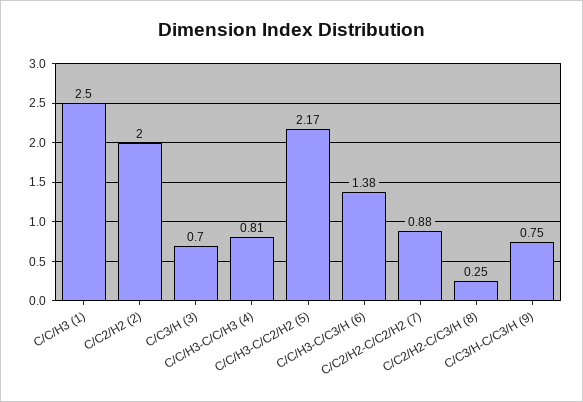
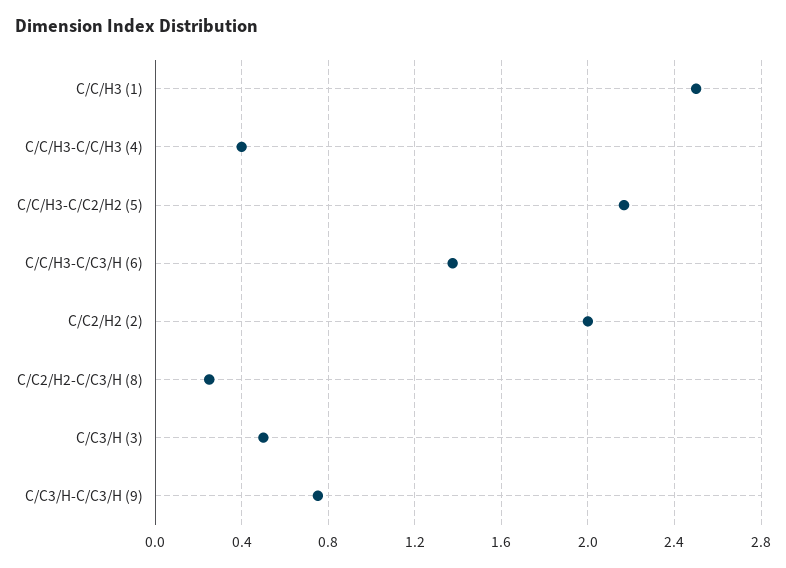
C/C3/H (3): 0.7 -> 0.5
C/C/H3-C/C/H3 (4): 0.81 -> 0.4
C/C2/H2-C/C2/H2 (7): 0.88 -> none

